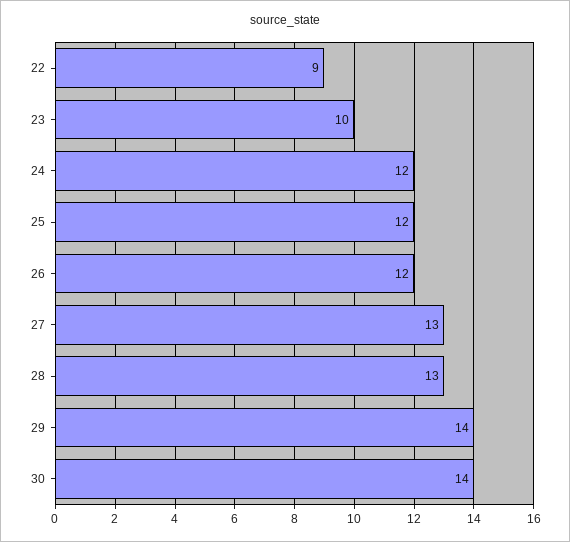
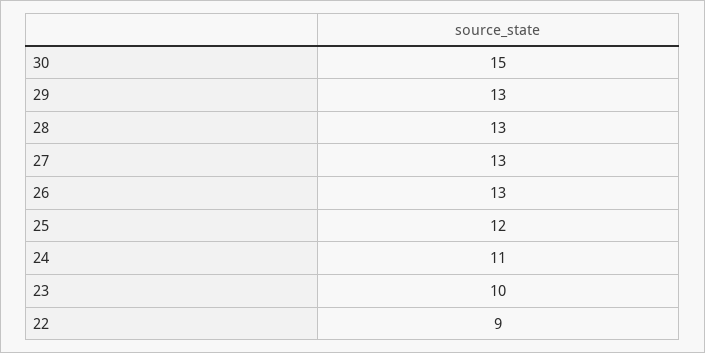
24: 12 -> 11
26: 12 -> 13
29: 14 -> 13
30: 14 -> 15

